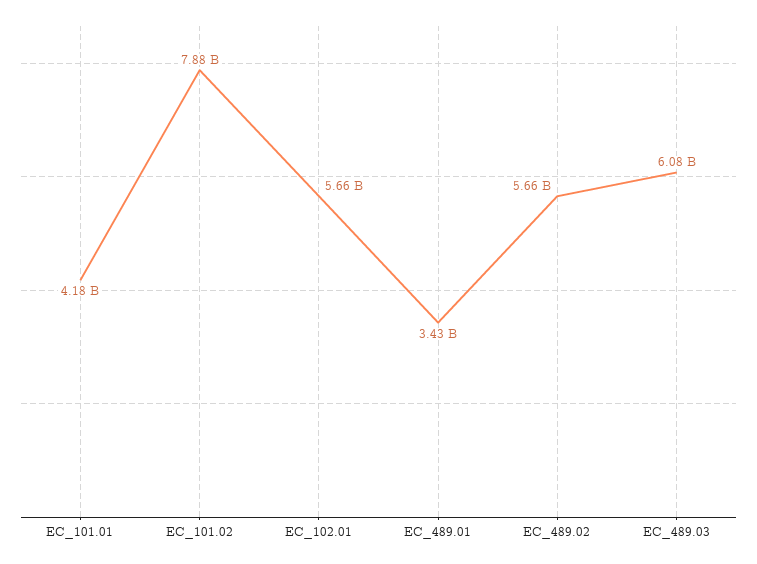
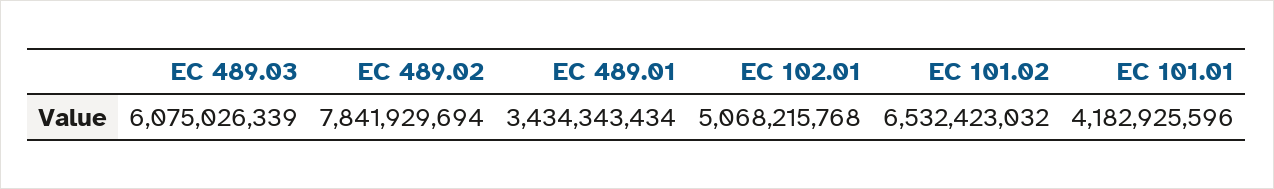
EC_101.02: 7880000000 -> 6532423032
EC_102.01: 5660000000 -> 5068215768
EC_489.02: 5660000000 -> 7841929694

